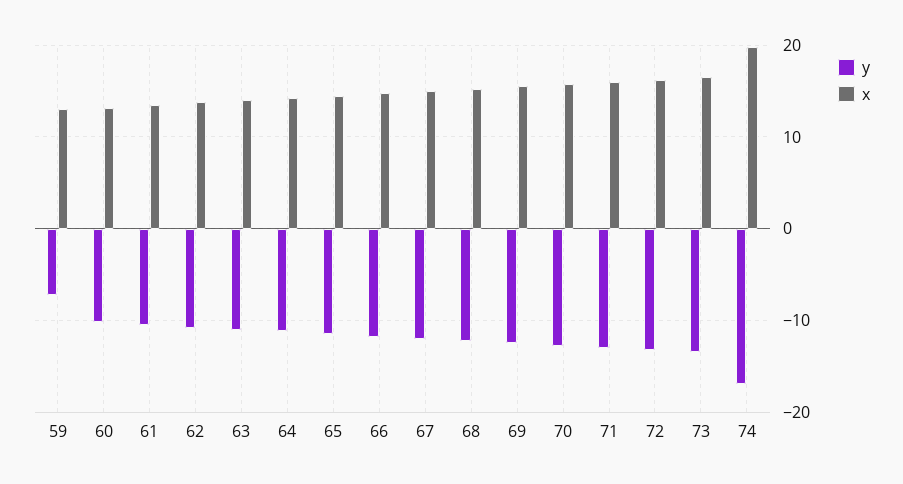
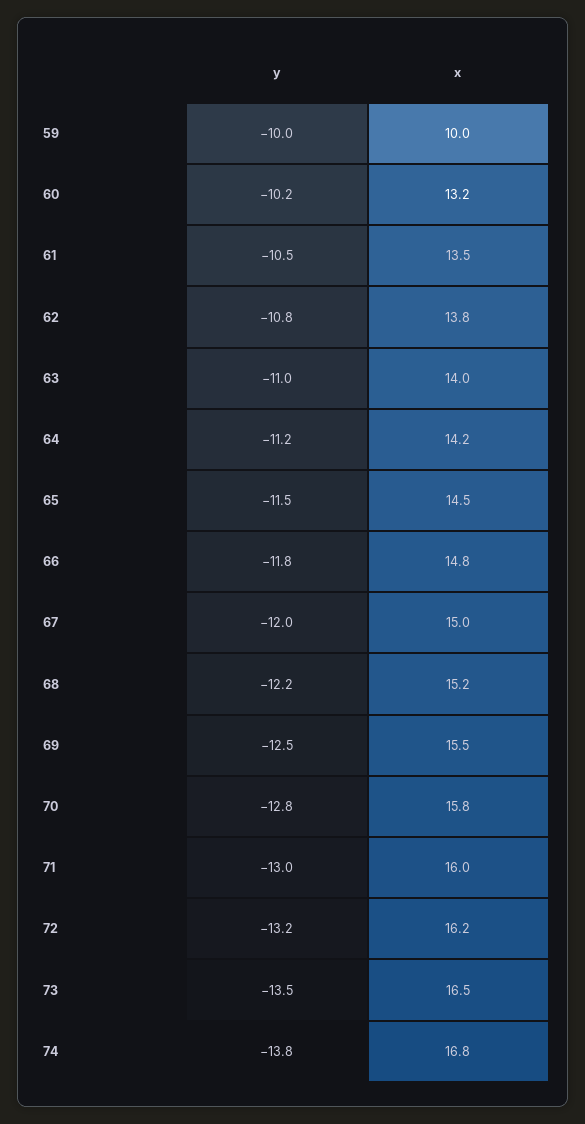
y, 59: -7 -> -10
x, 59: 13 -> 10
y, 74: -17 -> -13.8
x, 74: 20 -> 16.8

